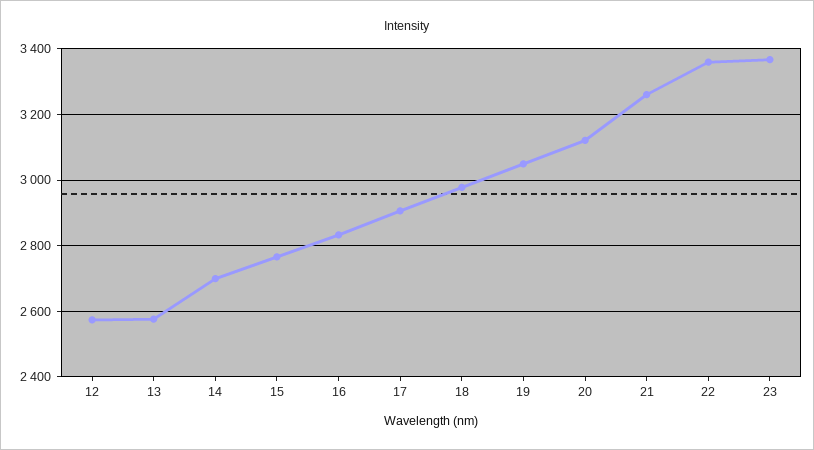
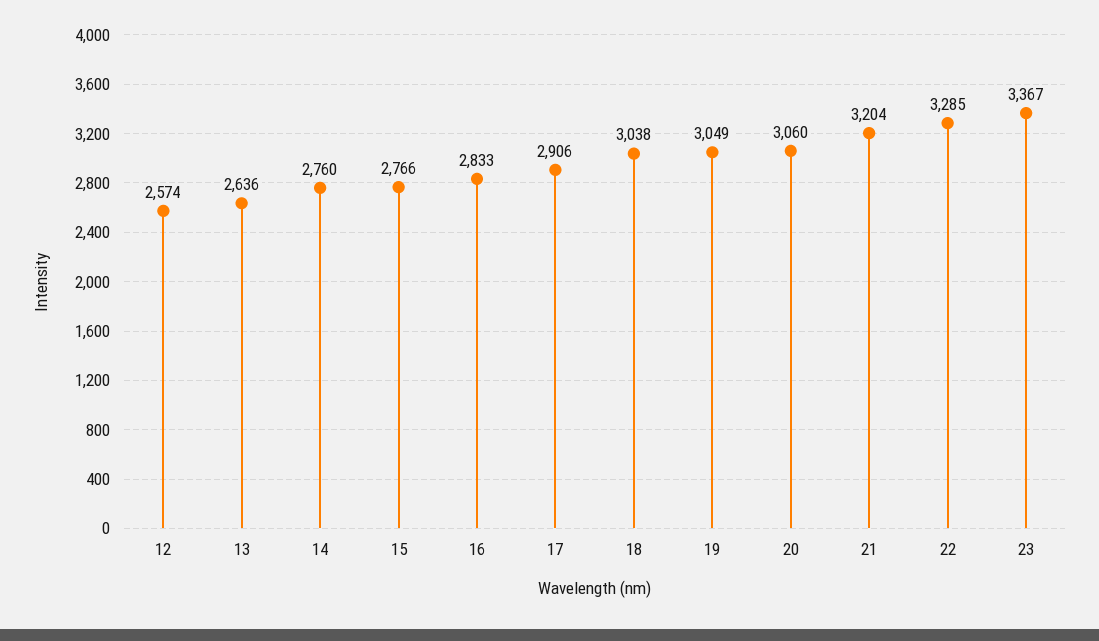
13: 2580 -> 2636
14: 2700 -> 2760
18: 2980 -> 3038
20: 3120 -> 3060
21: 3260 -> 3204
22: 3360 -> 3285

